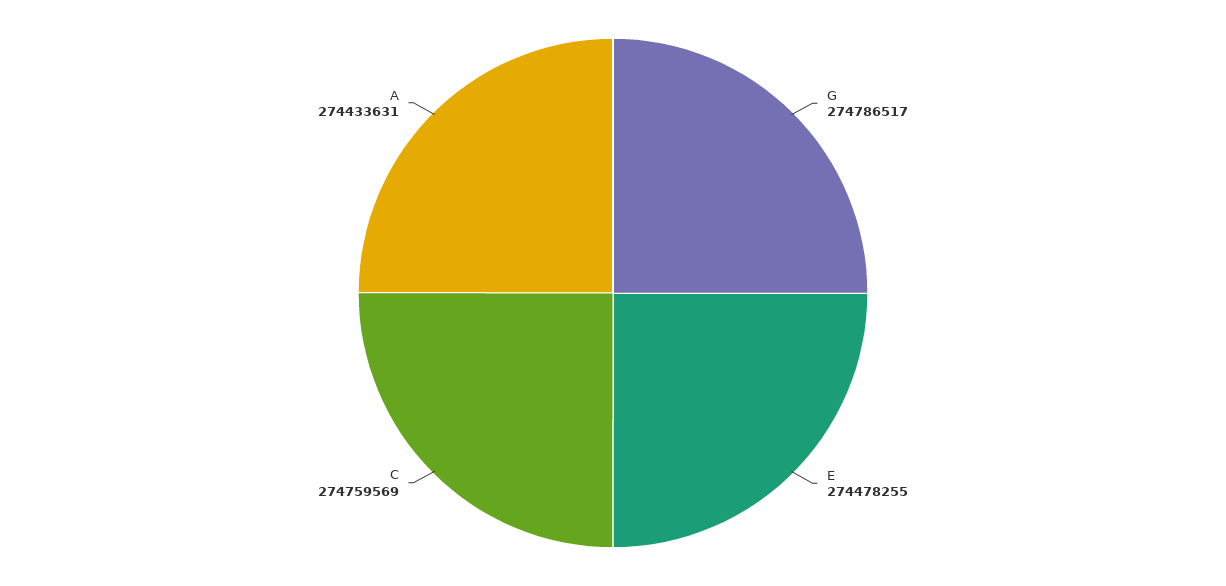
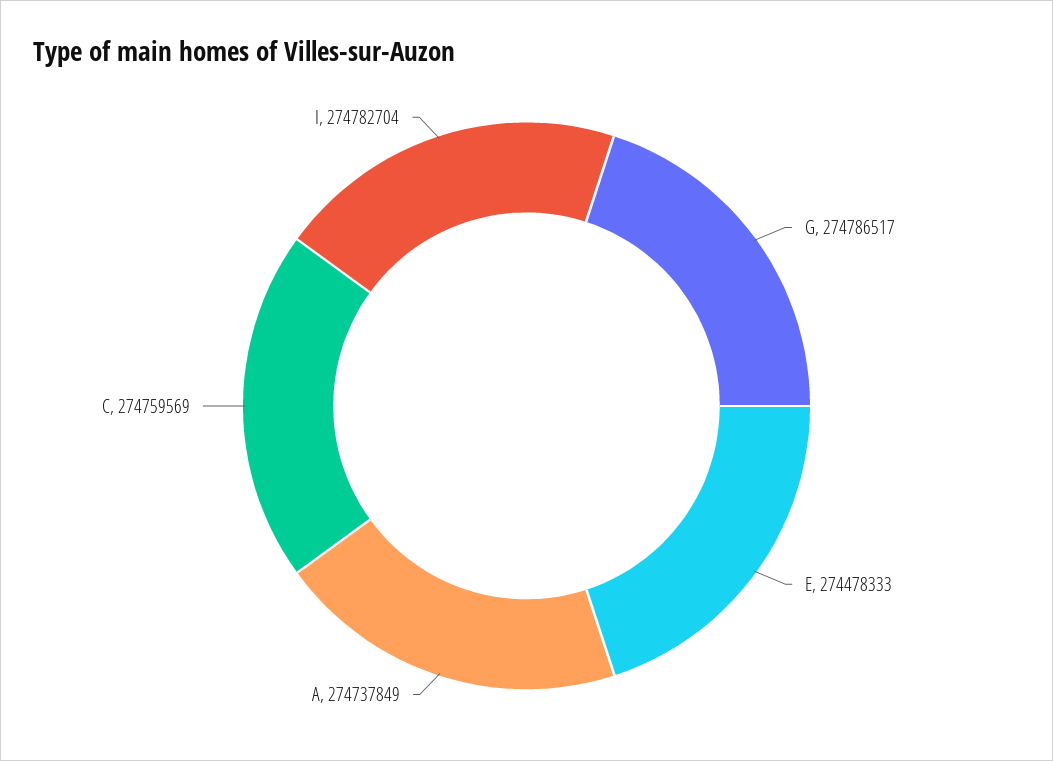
E: 274478255 -> 274478333
A: 274433631 -> 274737849
I: none -> 274782704

